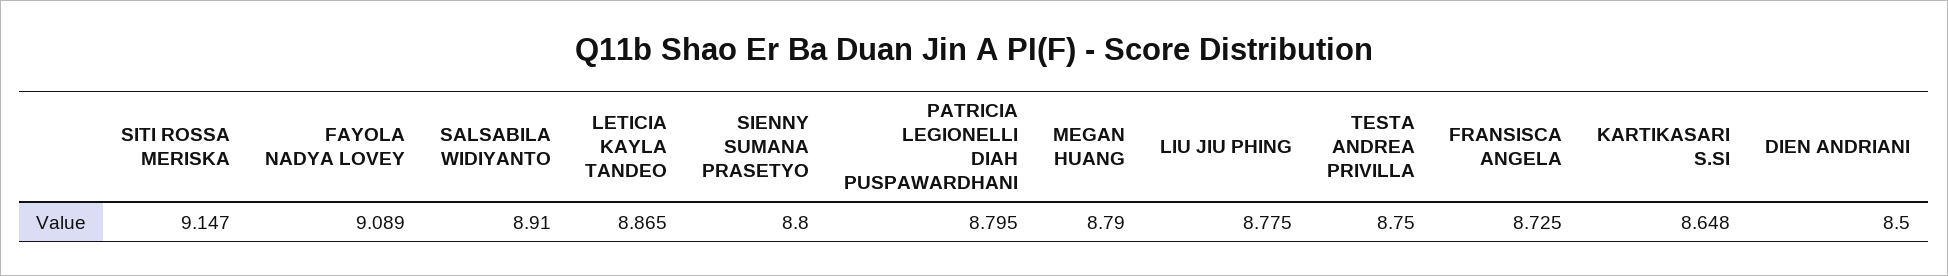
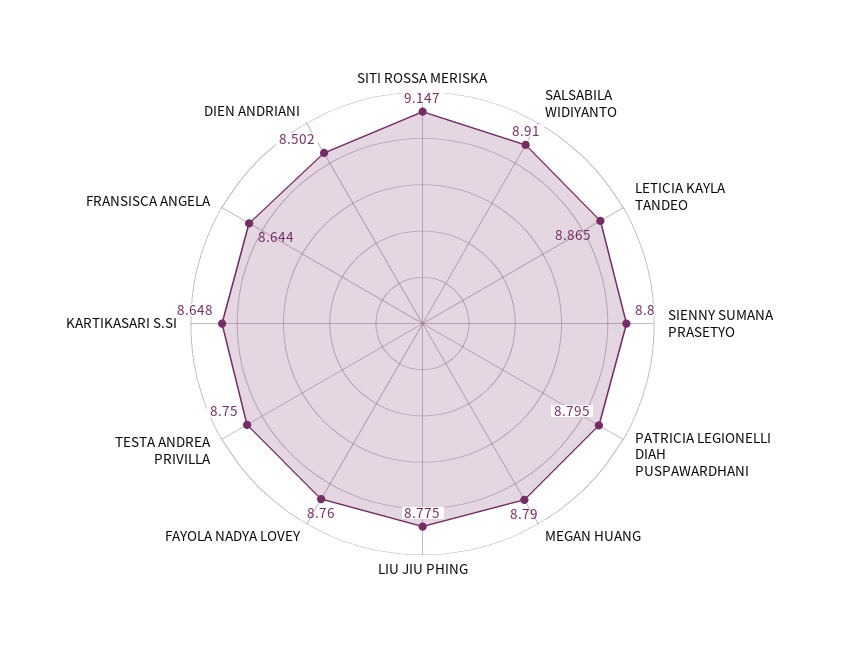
FAYOLA NADYA LOVEY: 9.089 -> 8.76
FRANSISCA ANGELA: 8.725 -> 8.644
DIEN ANDRIANI: 8.5 -> 8.502

